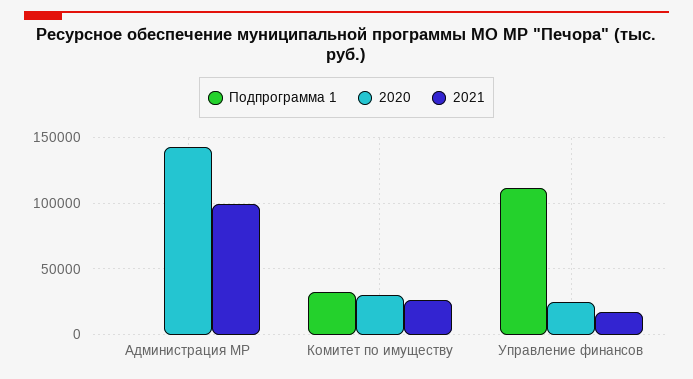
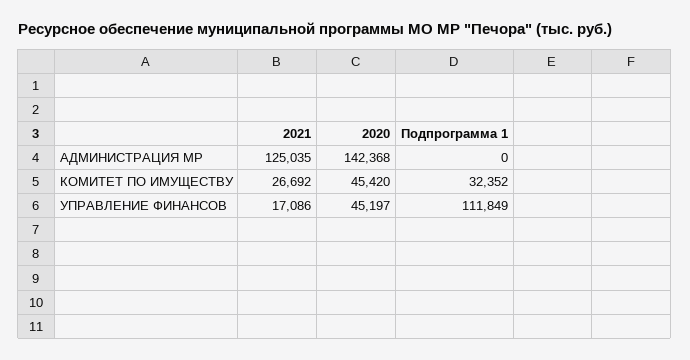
2021, Администрация МР: 100000 -> 125035
2020, Комитет по имуществу: 30000 -> 45420
2020, Управление финансов: 25000 -> 45197

